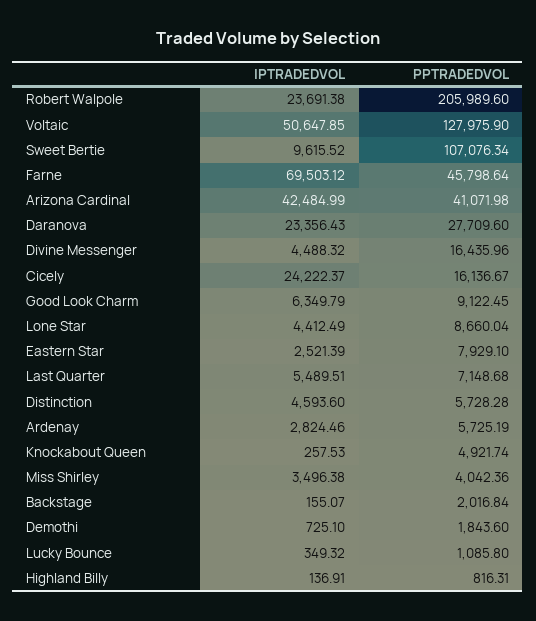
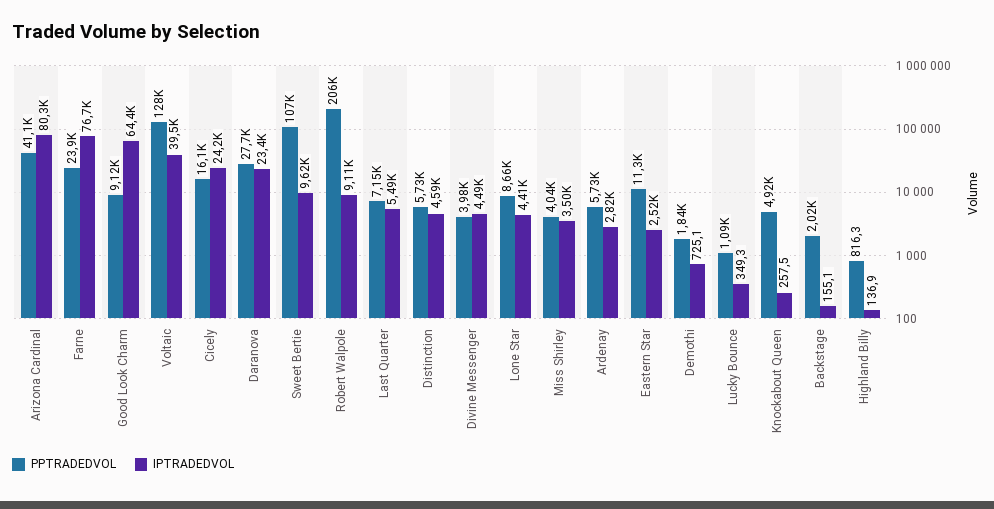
IPTRADEDVOL, Robert Walpole: 23691.38 -> 9110
IPTRADEDVOL, Voltaic: 50647.85 -> 39500
IPTRADEDVOL, Farne: 69503.12 -> 76700
PPTRADEDVOL, Farne: 45798.64 -> 23900
IPTRADEDVOL, Arizona Cardinal: 42484.99 -> 80300
PPTRADEDVOL, Divine Messenger: 16435.96 -> 3980
IPTRADEDVOL, Good Look Charm: 6349.79 -> 64400
PPTRADEDVOL, Eastern Star: 7929.1 -> 11300

